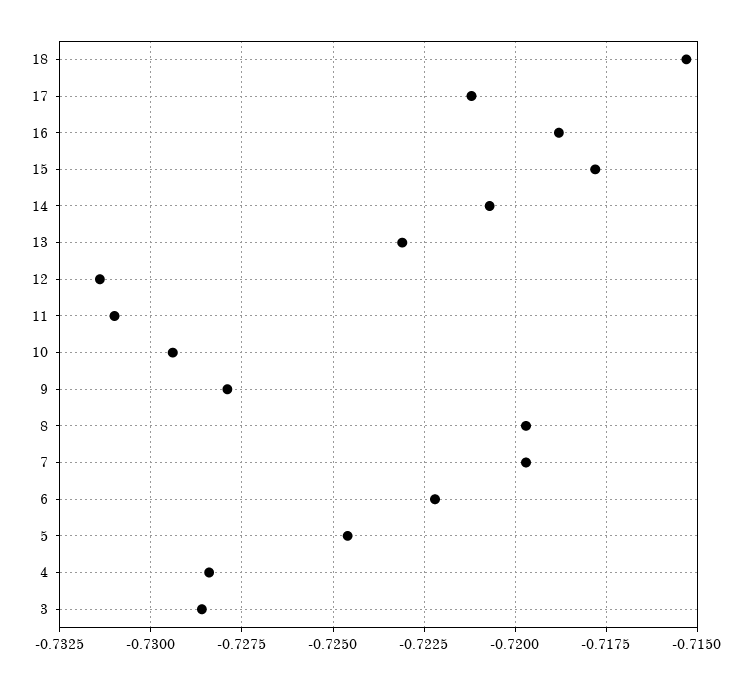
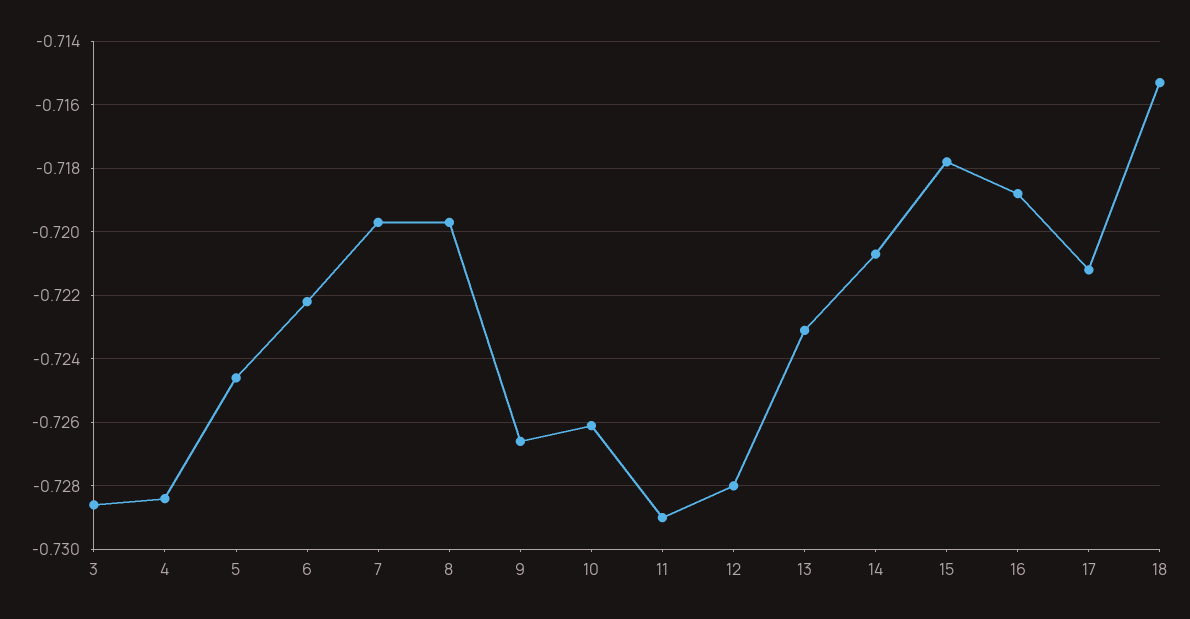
12: -0.7315 -> -0.728
11: -0.731 -> -0.729
10: -0.7295 -> -0.726
9: -0.728 -> -0.7265

